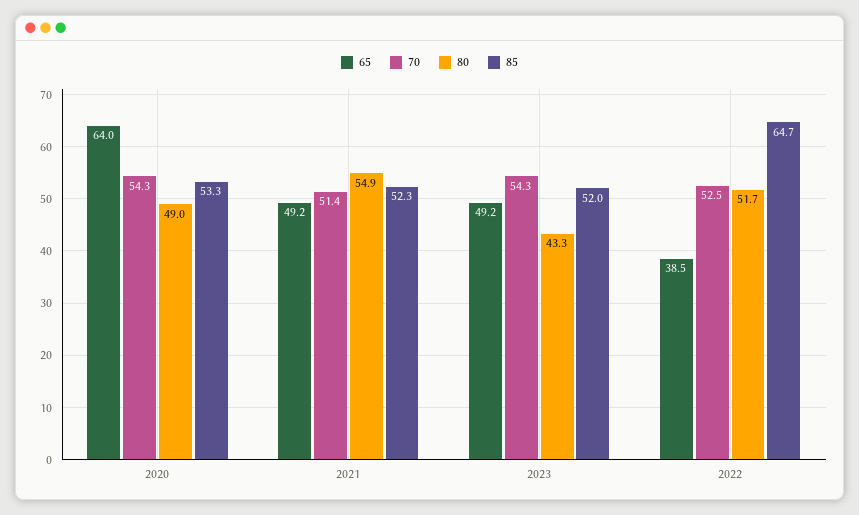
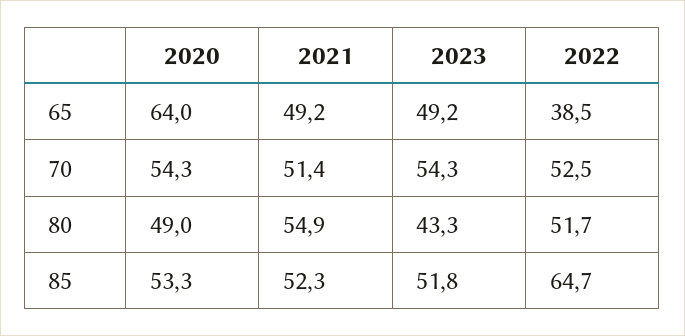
85, 2023: 52 -> 51.8

